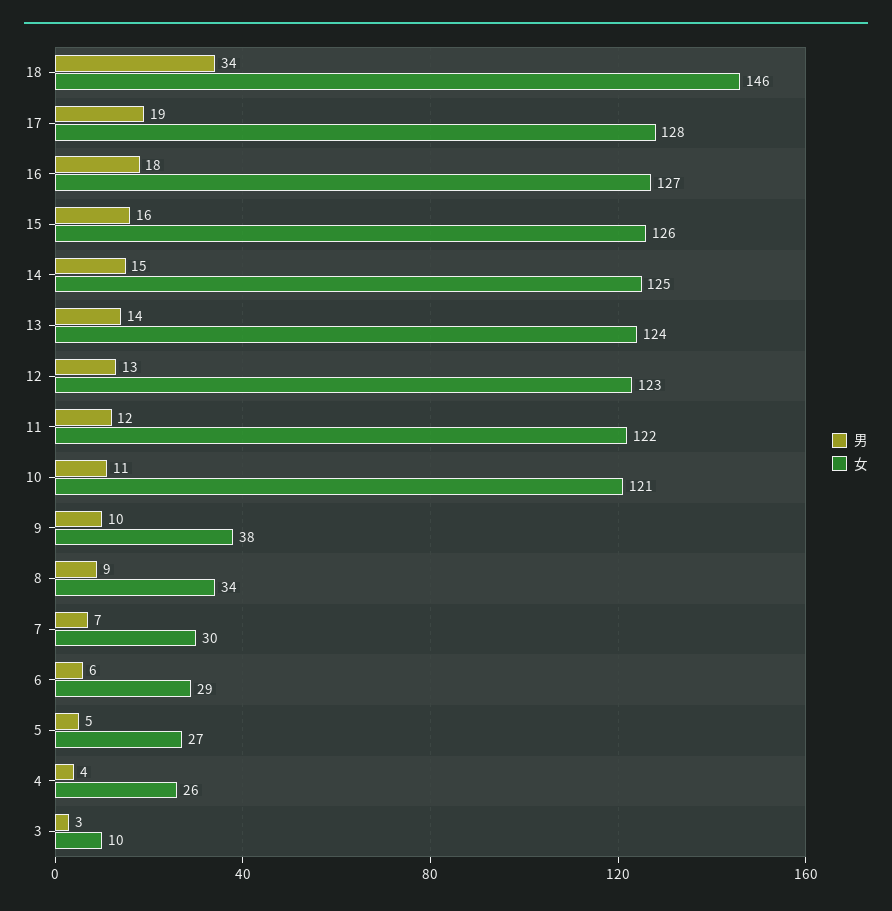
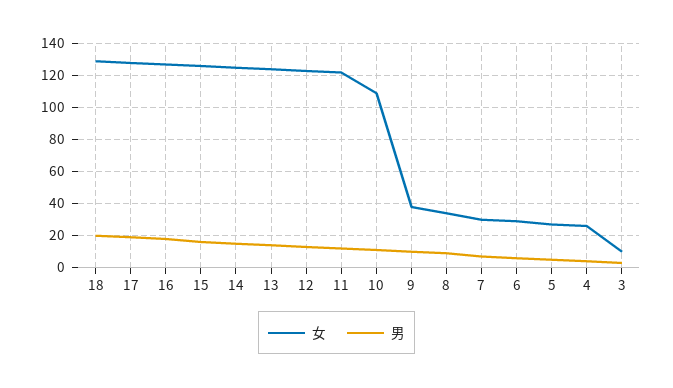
男, 18: 34 -> 20
女, 18: 146 -> 130
女, 10: 121 -> 110

